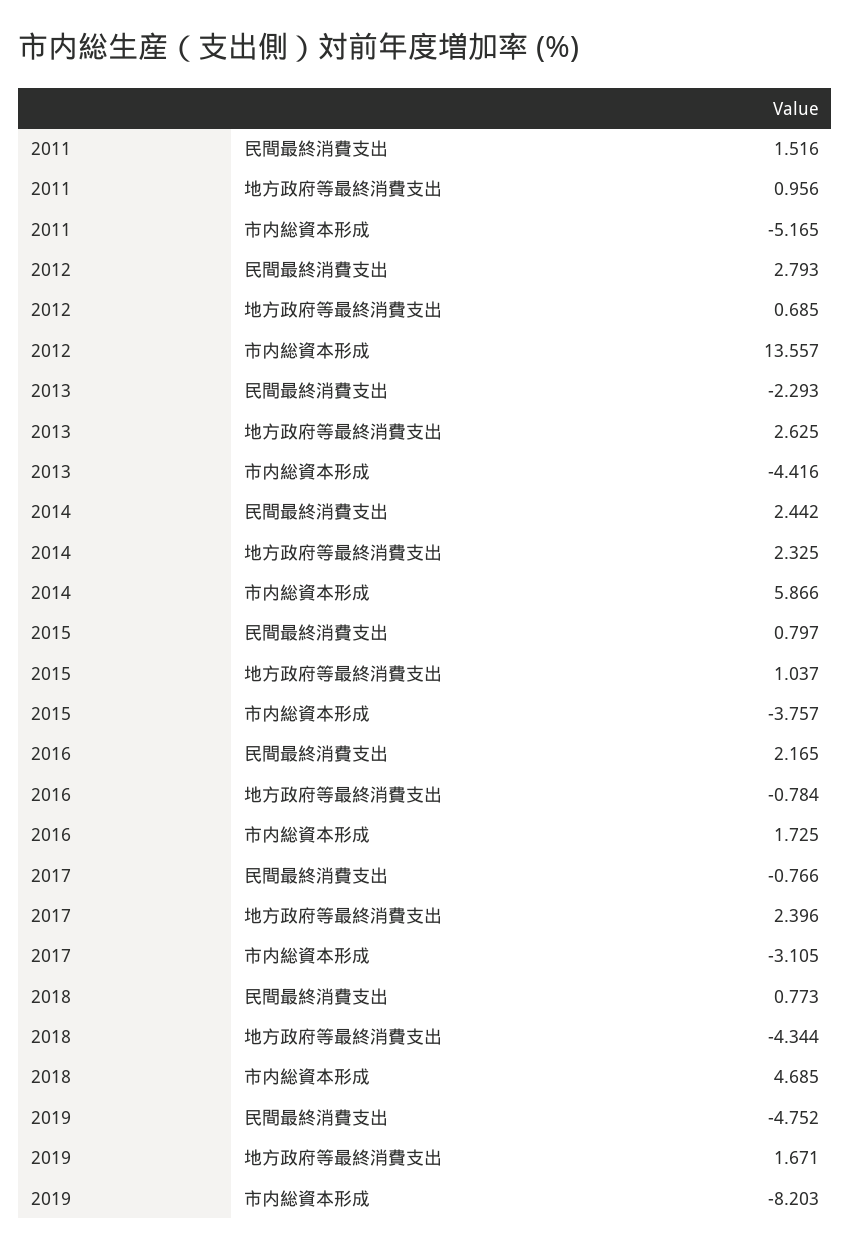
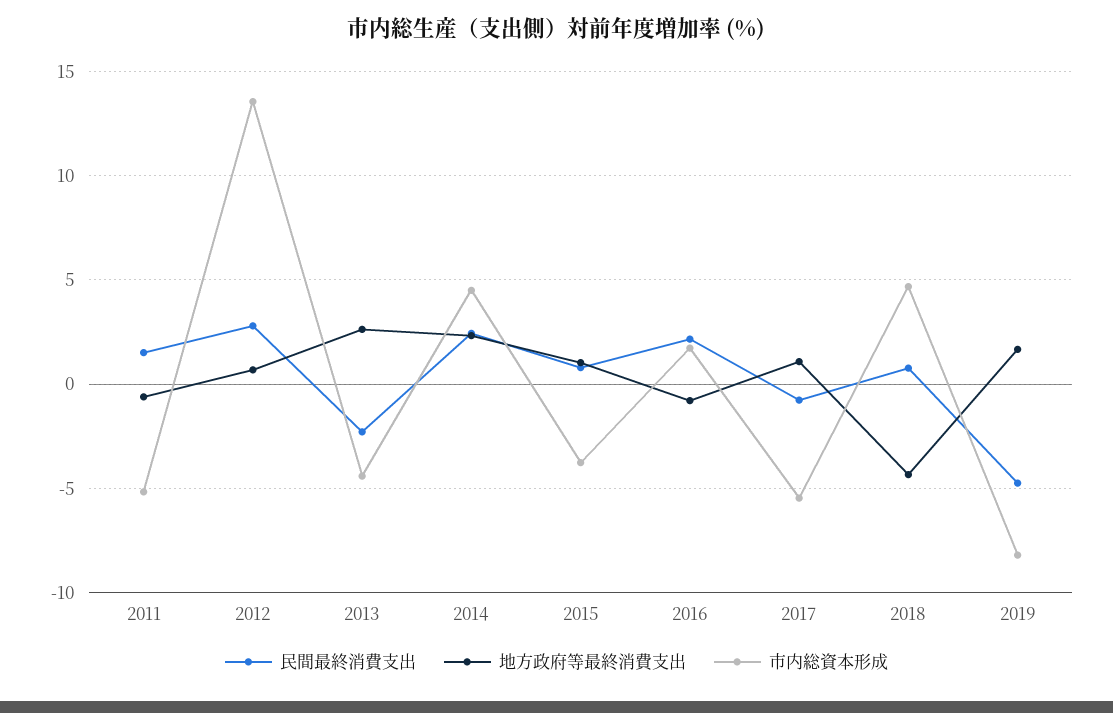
地方政府等最終消費支出, 2011: 0.956 -> -0.5
市内総資本形成, 2014: 5.866 -> 4.5
地方政府等最終消費支出, 2017: 2.396 -> 1
市内総資本形成, 2017: -3.105 -> -5.5

